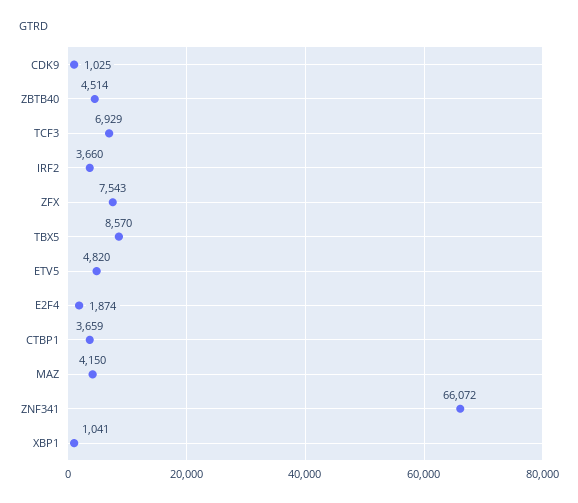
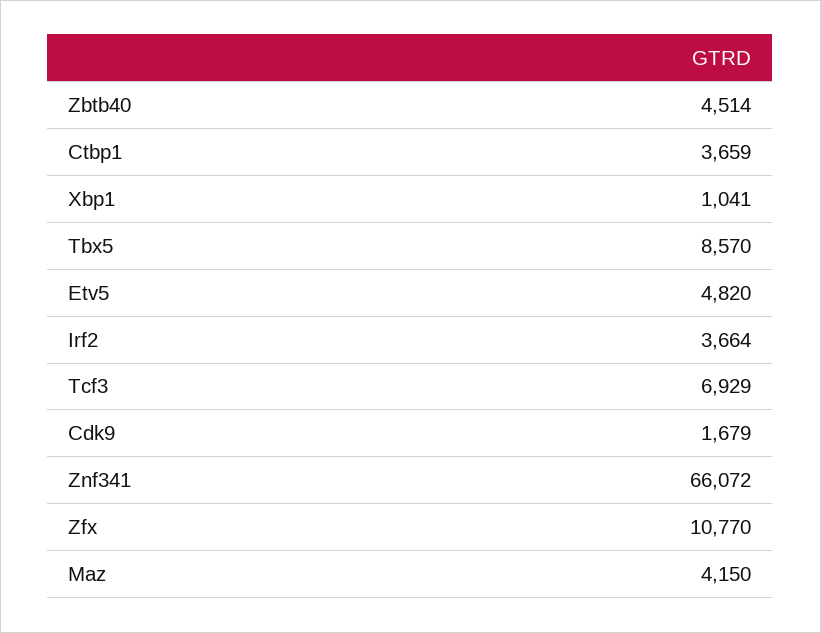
CDK9: 1025 -> 1679
IRF2: 3660 -> 3664
ZFX: 7543 -> 10770
E2F4: 1874 -> none

